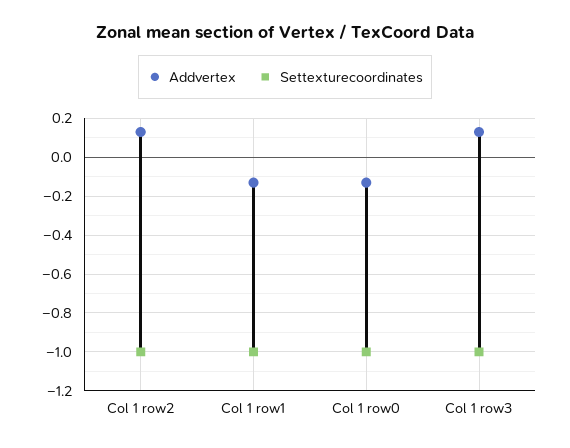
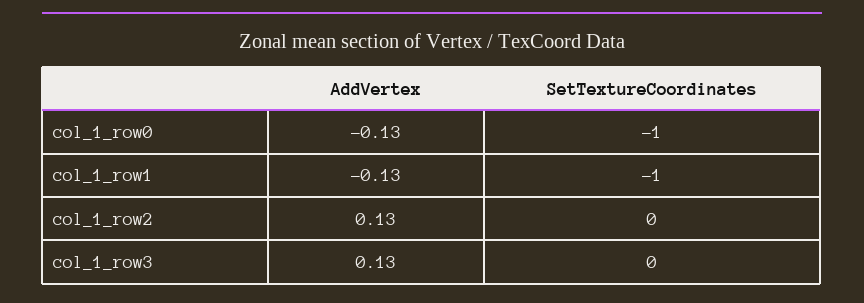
Settexturecoordinates, Col 1 row2: -1 -> 0
Settexturecoordinates, Col 1 row3: -1 -> 0

